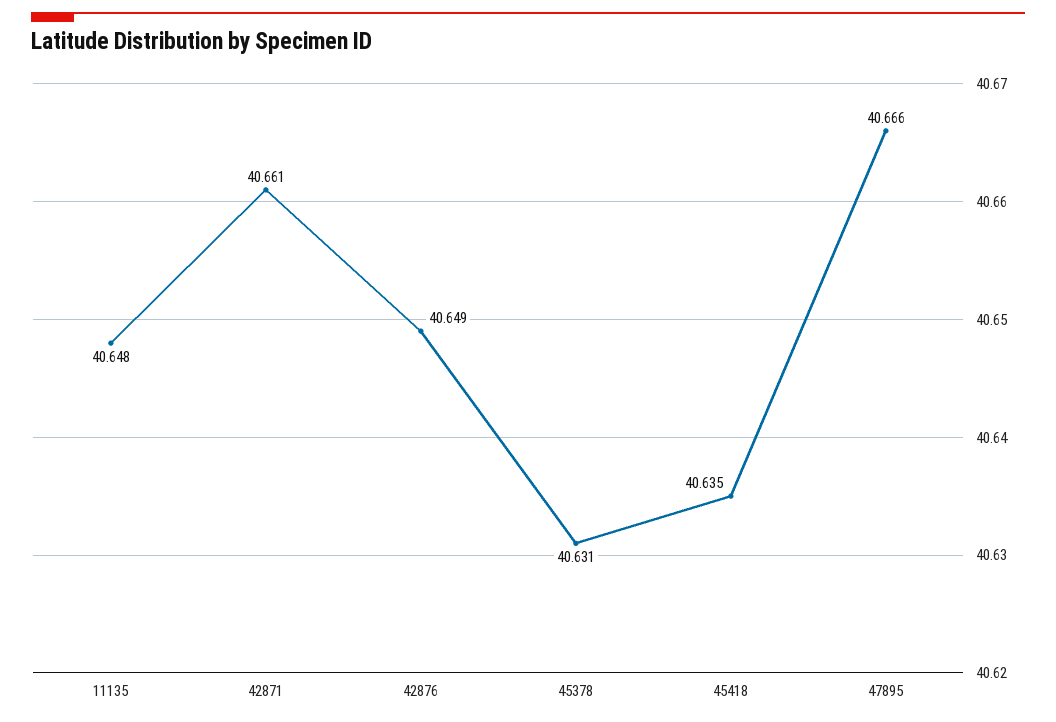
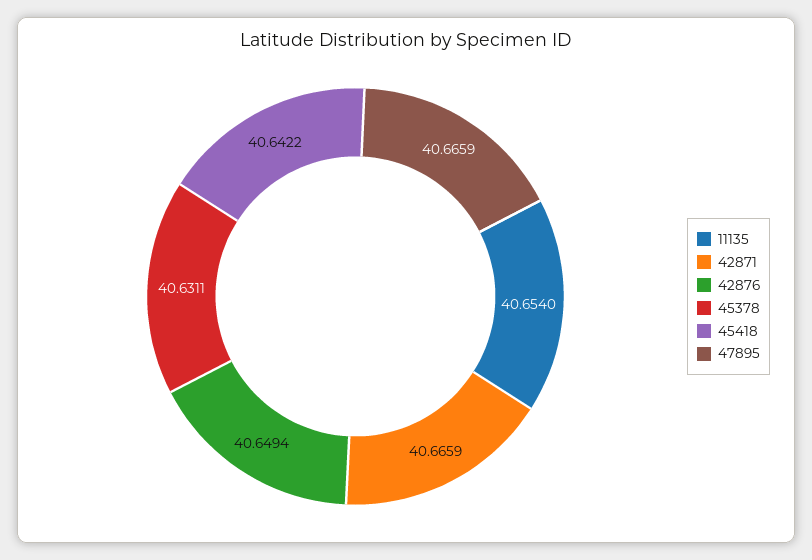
11135: 40.648 -> 40.654
42871: 40.661 -> 40.6659
45418: 40.635 -> 40.6422

